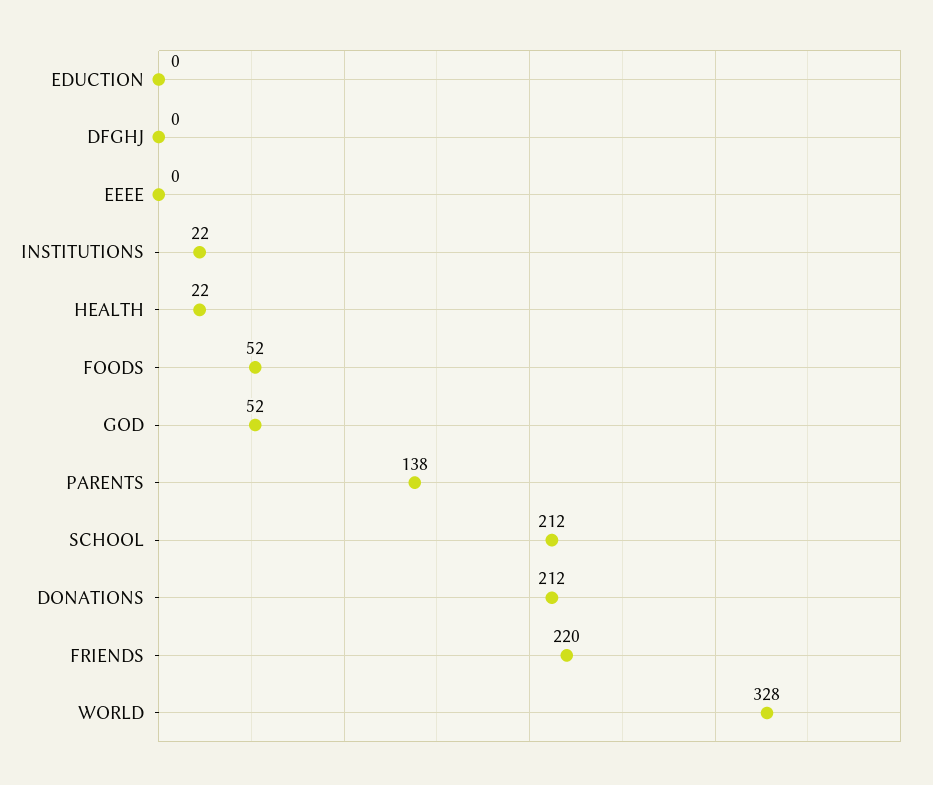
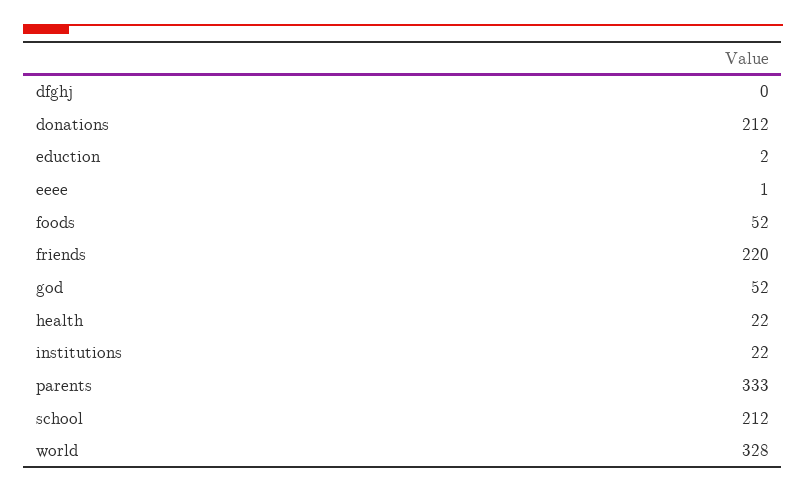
EDUCTION: 0 -> 2
EEEE: 0 -> 1
PARENTS: 138 -> 333

